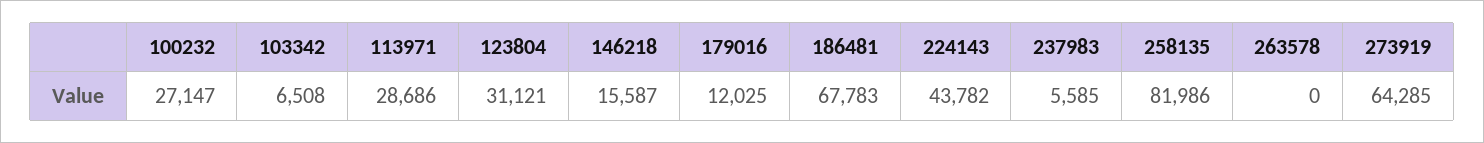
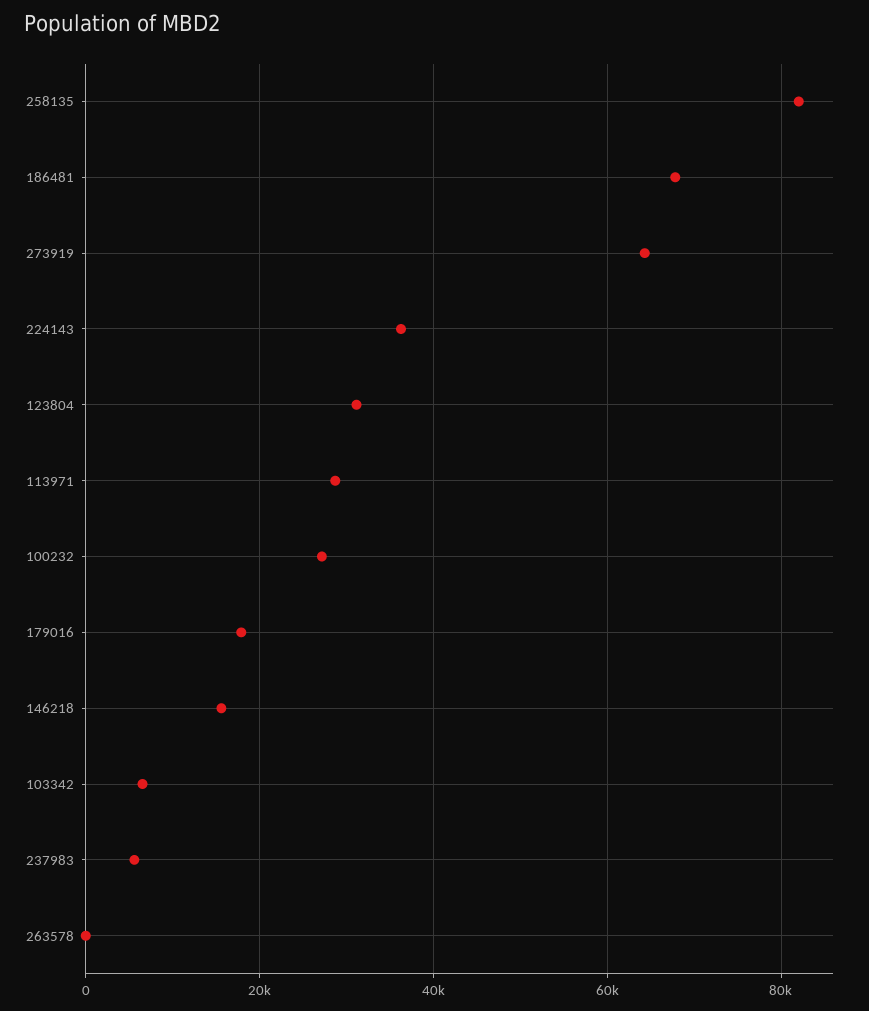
179016: 12025 -> 18000
224143: 43782 -> 36000

